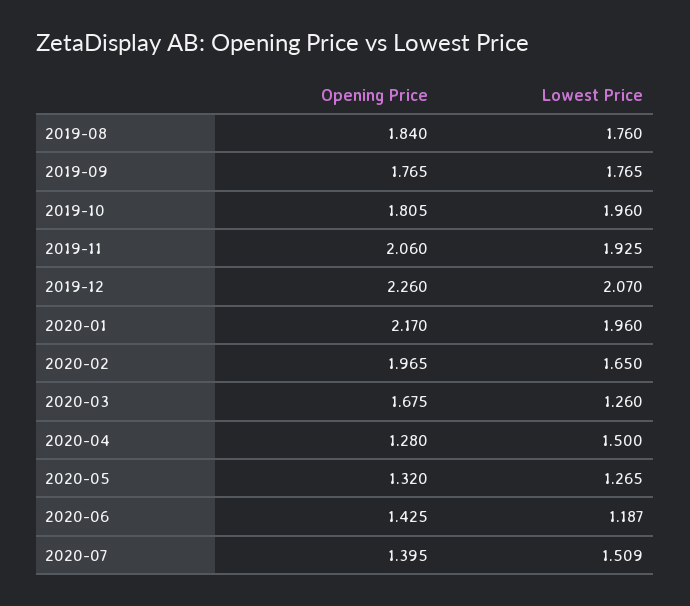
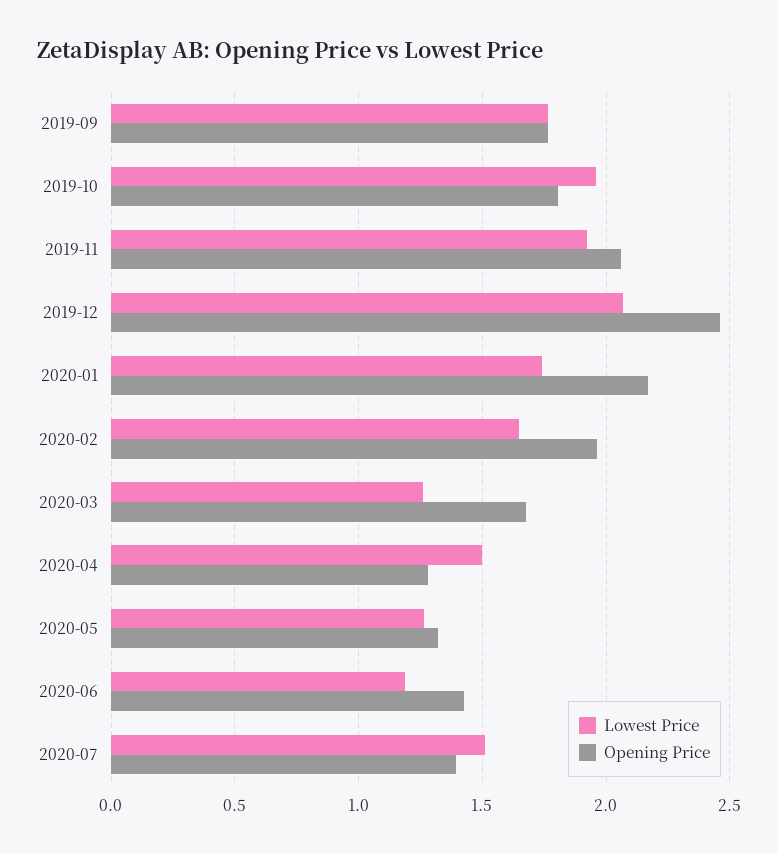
Opening Price, 2019-08: 1.84 -> none
Lowest Price, 2019-08: 1.76 -> none
Opening Price, 2019-12: 2.26 -> 2.45
Lowest Price, 2020-01: 1.96 -> 1.75

